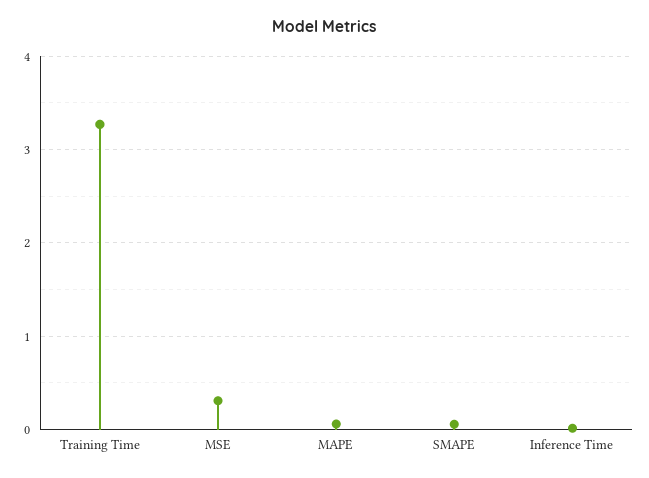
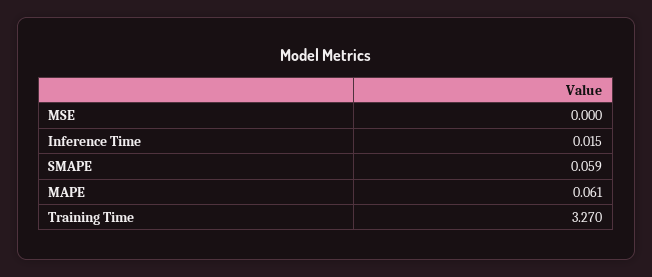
MSE: 0.3 -> 0

